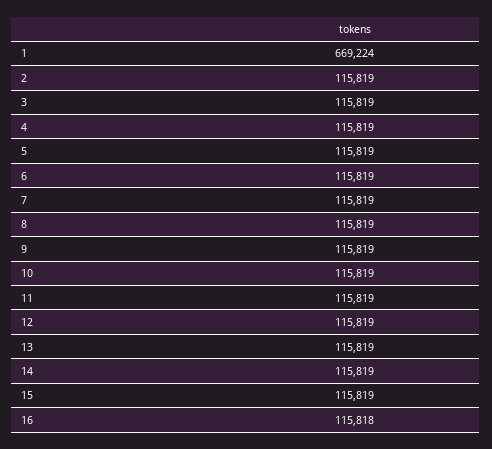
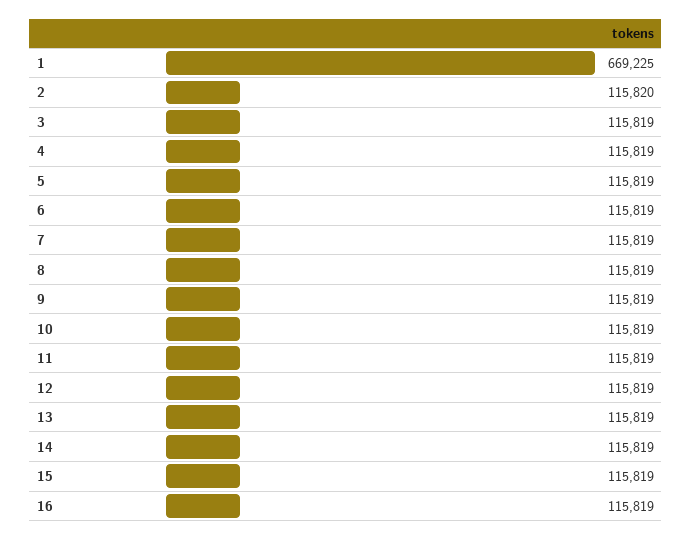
1: 669224 -> 669225
2: 115819 -> 115820
16: 115818 -> 115819

